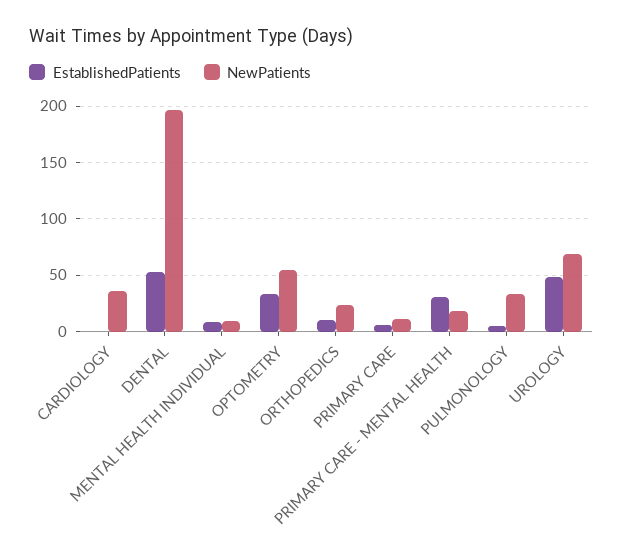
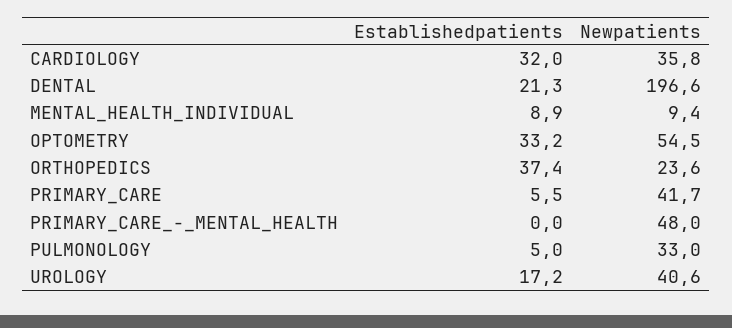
EstablishedPatients, CARDIOLOGY: 0 -> 32
EstablishedPatients, DENTAL: 50 -> 21.3
EstablishedPatients, ORTHOPEDICS: 10 -> 37.4
NewPatients, PRIMARY CARE: 10 -> 41.7
EstablishedPatients, PRIMARY CARE - MENTAL HEALTH: 30 -> 0
NewPatients, PRIMARY CARE - MENTAL HEALTH: 20 -> 48
EstablishedPatients, UROLOGY: 50 -> 17.2
NewPatients, UROLOGY: 70 -> 40.6

